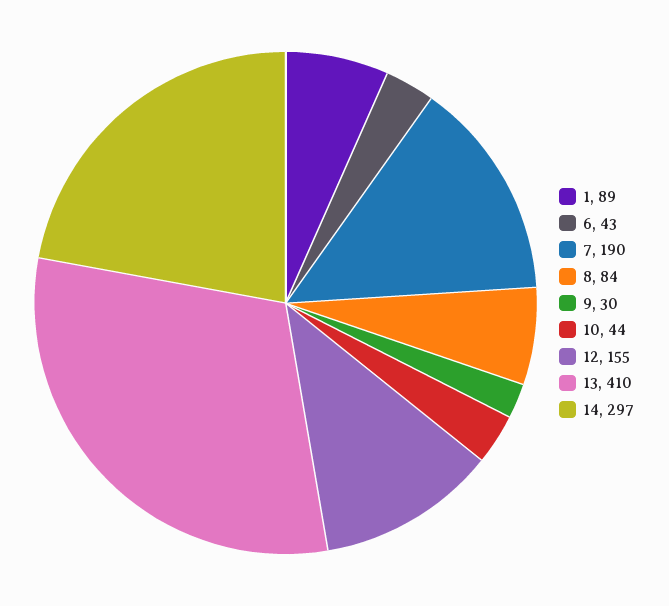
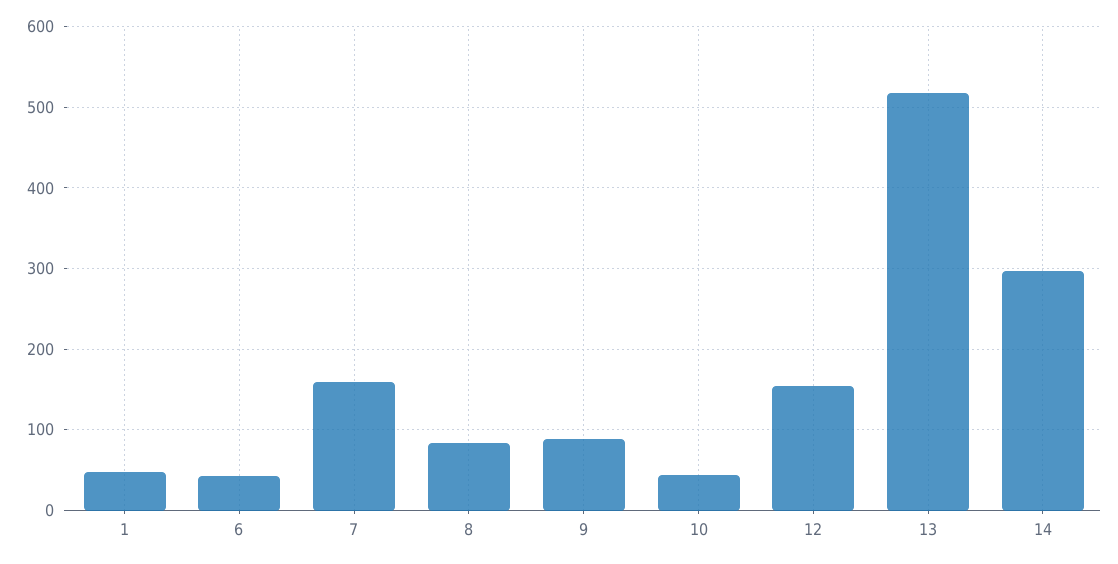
1: 89 -> 50
7: 190 -> 160
9: 30 -> 90
13: 410 -> 520

